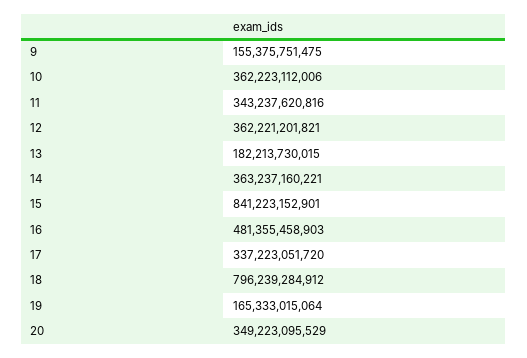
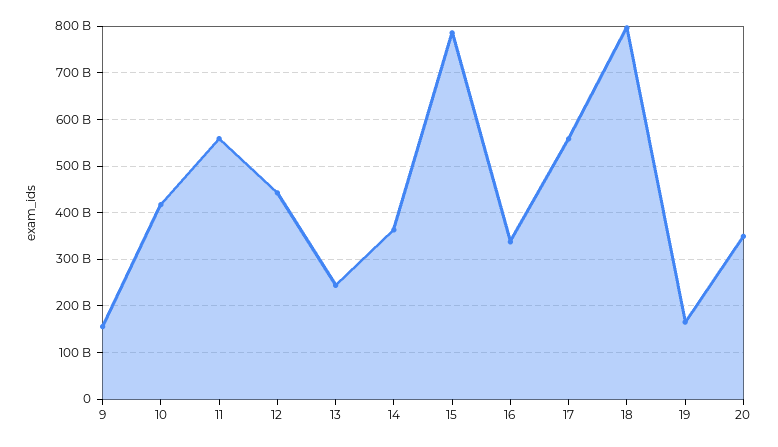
10: 362223112006 -> 420000000000
11: 343237620816 -> 560000000000
12: 362221201821 -> 440000000000
13: 182213730015 -> 240000000000
15: 841223152901 -> 780000000000
16: 481355458903 -> 340000000000
17: 337223051720 -> 560000000000

